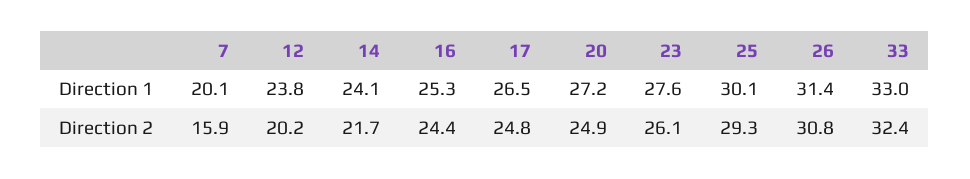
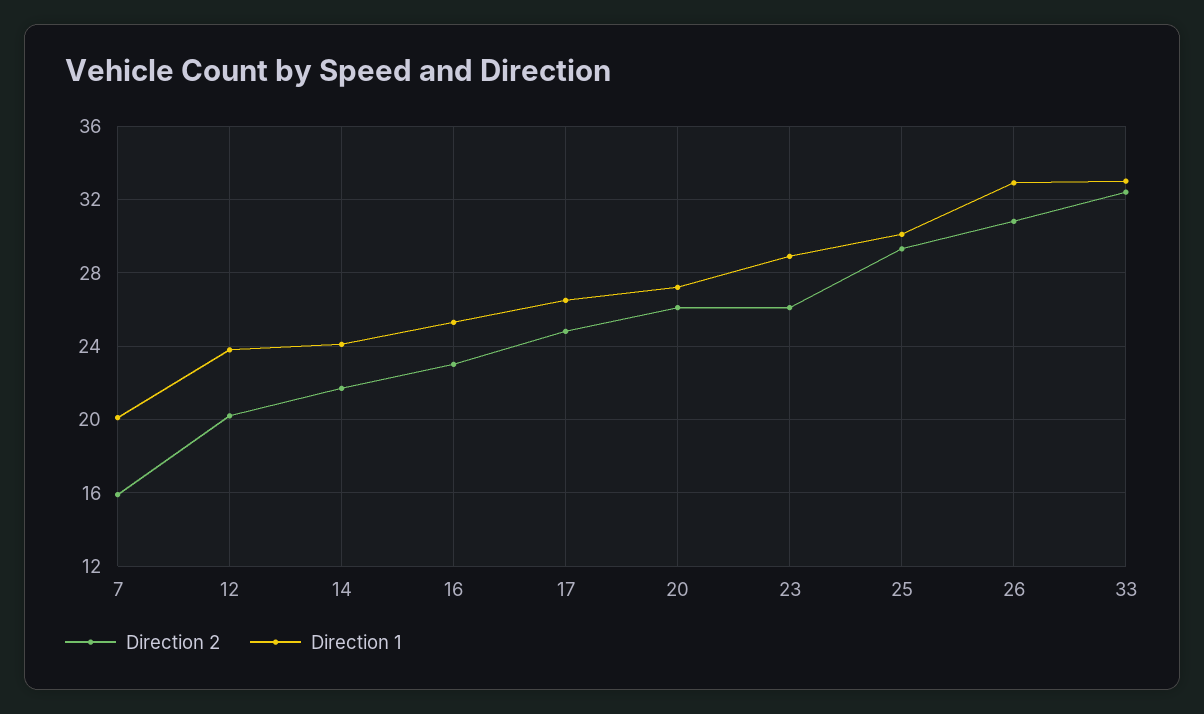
Direction 1, 23: 27.6 -> 29
Direction 1, 26: 31.4 -> 33
Direction 2, 16: 24.4 -> 23
Direction 2, 20: 24.9 -> 26

